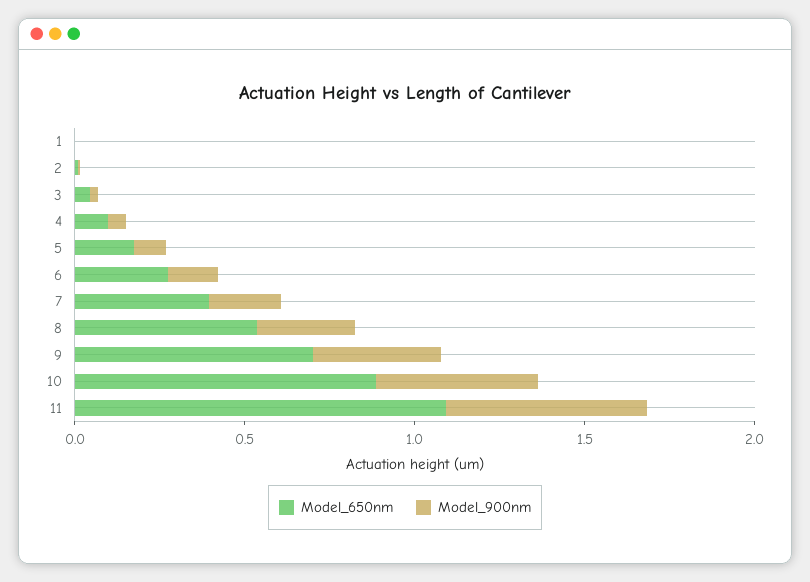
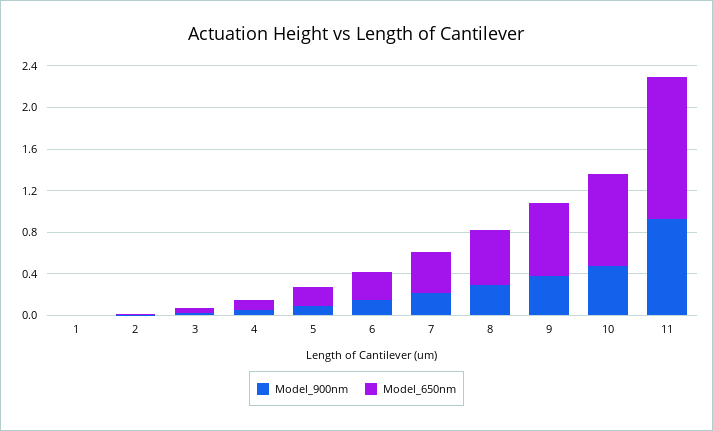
Model_650nm, 11: 1.1 -> 1.4
Model_900nm, 11: 0.6 -> 0.9

